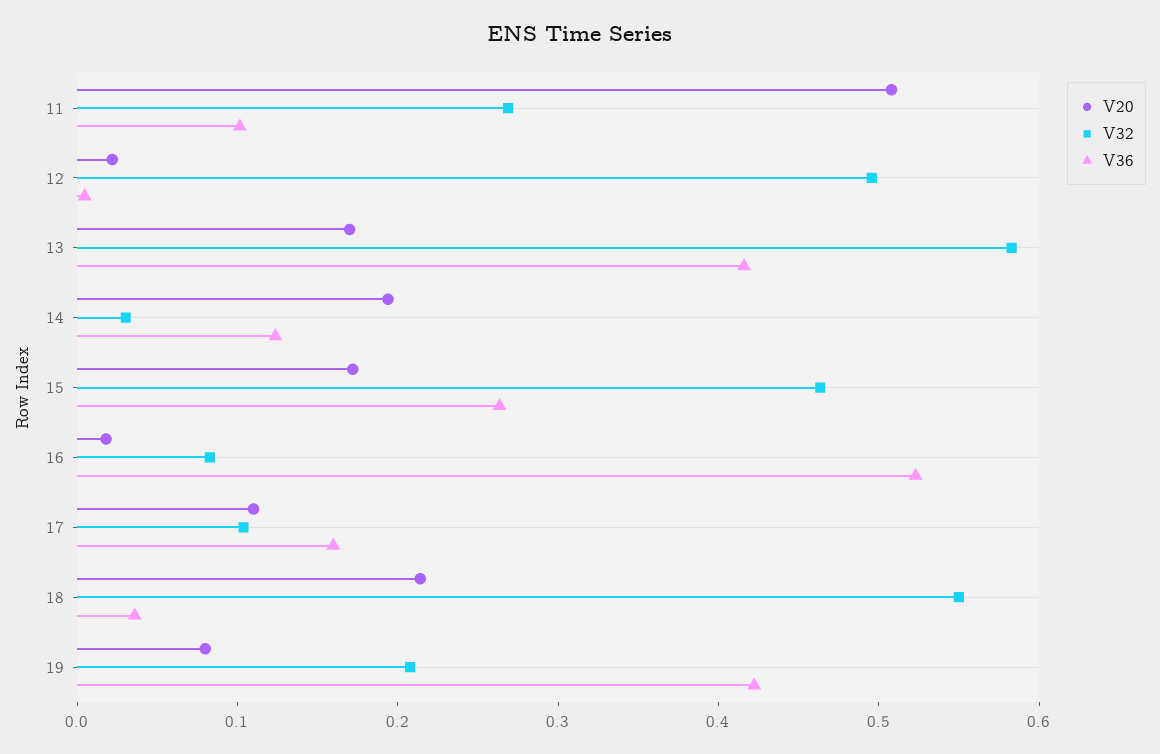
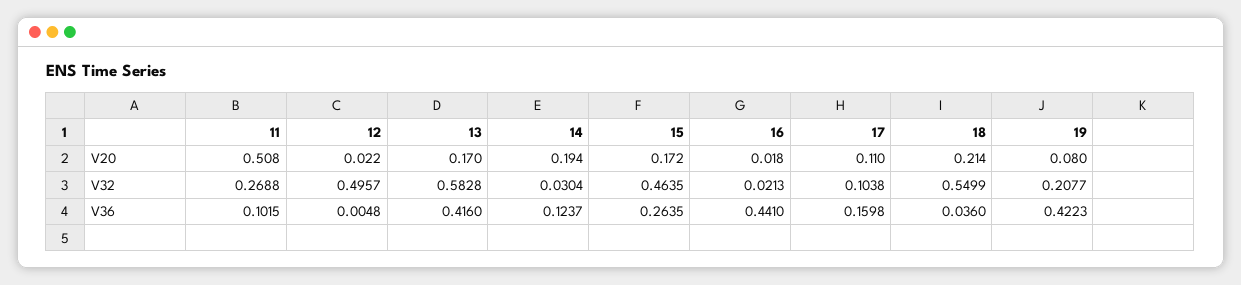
V32, 16: 0.08 -> 0.0213
V36, 16: 0.52 -> 0.441

